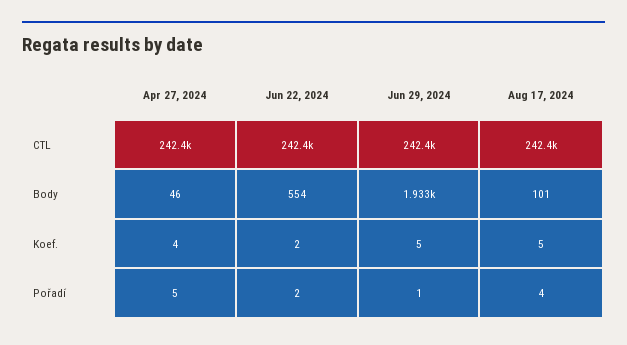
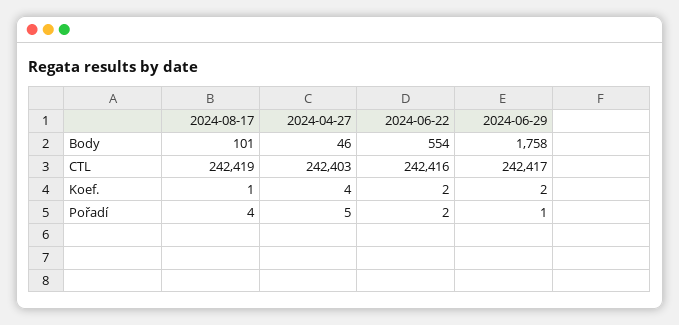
Jun 29, 2024, Body: 1933 -> 1758
Jun 29, 2024, Koef.: 5 -> 2
Aug 17, 2024, Koef.: 5 -> 1

